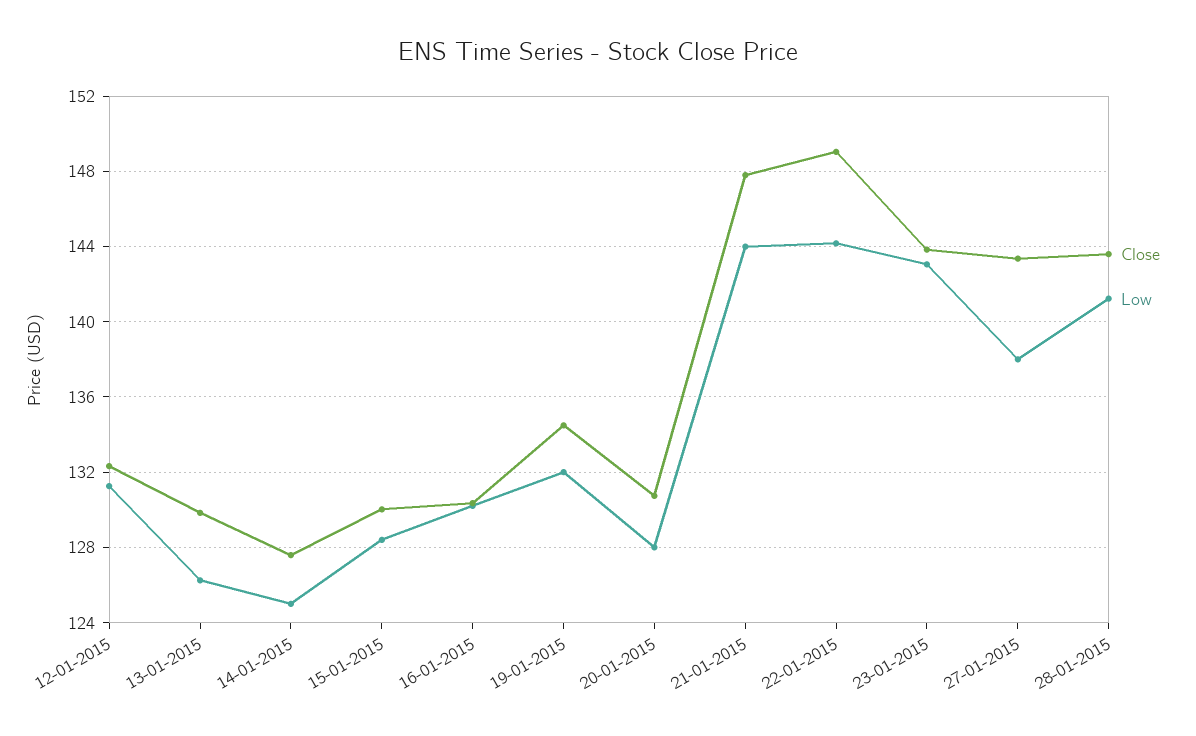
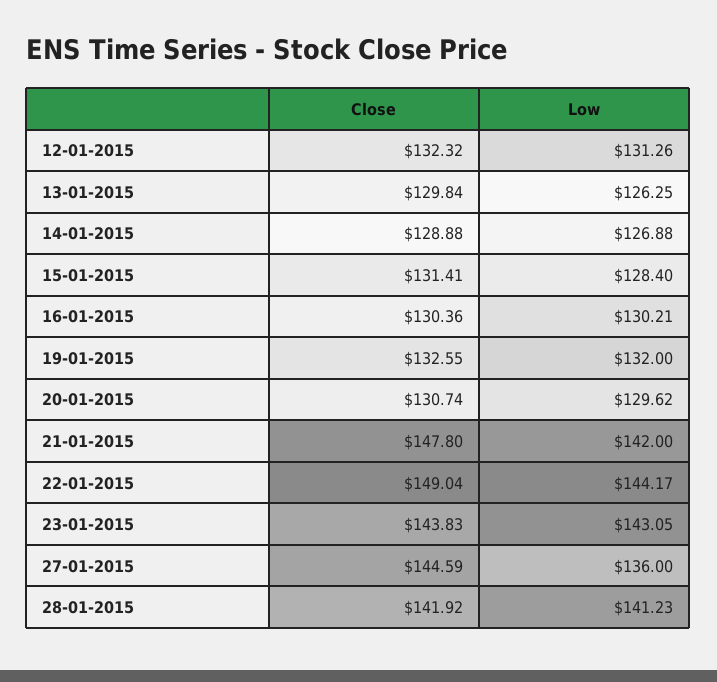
Close, 14-01-2015: 127.5 -> 128.88
Low, 14-01-2015: 125 -> 126.88
Close, 15-01-2015: 130 -> 131.41
Close, 19-01-2015: 134.5 -> 132.55
Low, 20-01-2015: 128 -> 129.62
Low, 21-01-2015: 144 -> 142
Close, 27-01-2015: 143.5 -> 144.59
Low, 27-01-2015: 138 -> 136
Close, 28-01-2015: 143.5 -> 141.92

